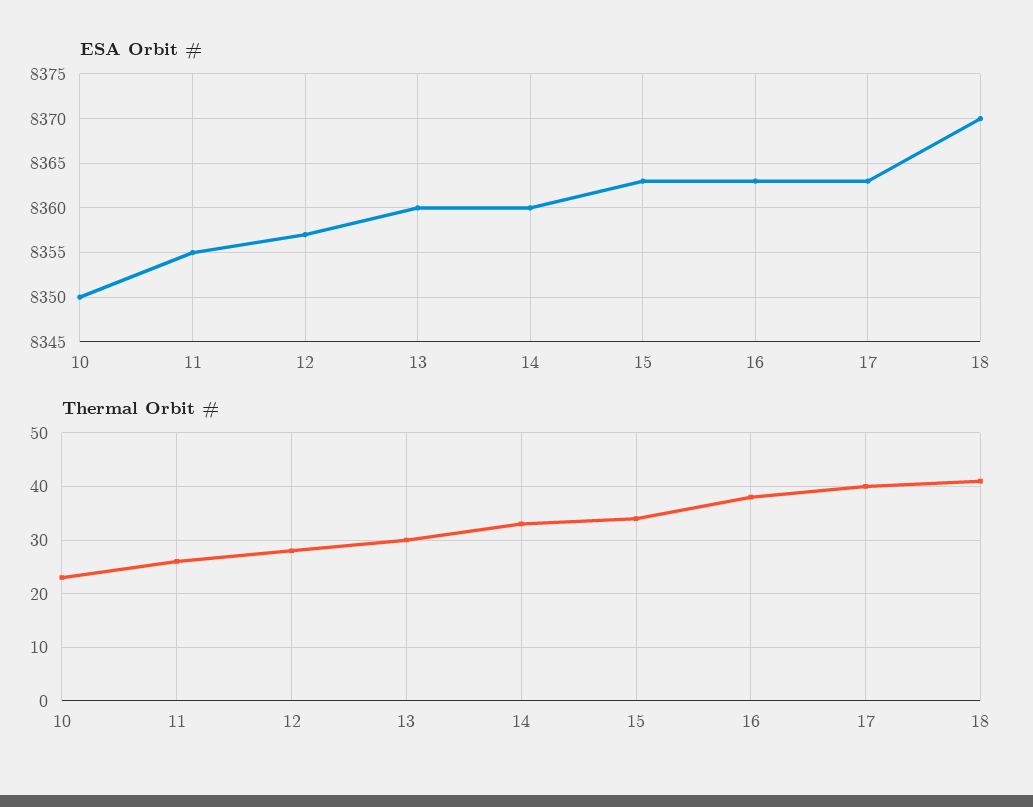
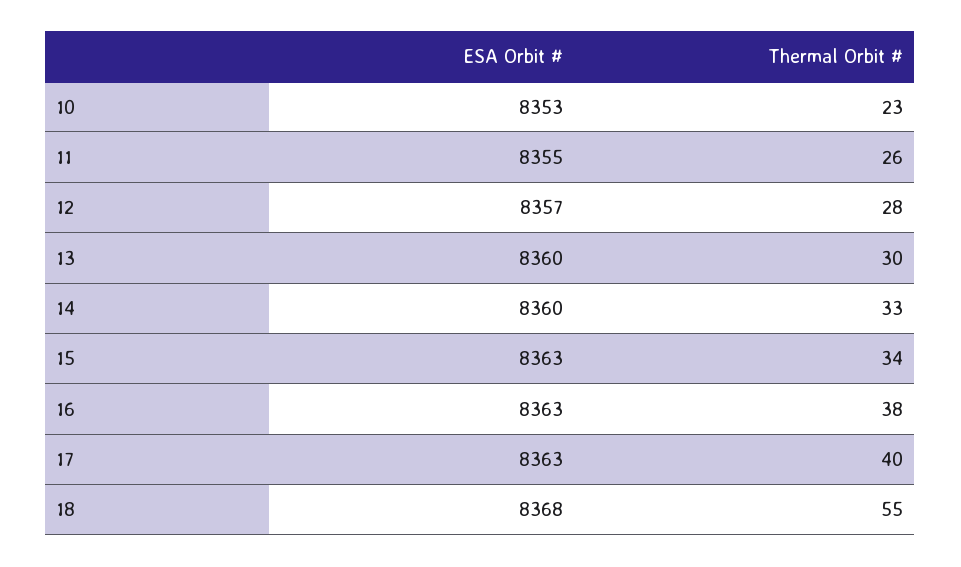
ESA Orbit #, 10: 8350 -> 8353
ESA Orbit #, 18: 8370 -> 8368
Thermal Orbit #, 18: 40 -> 55

